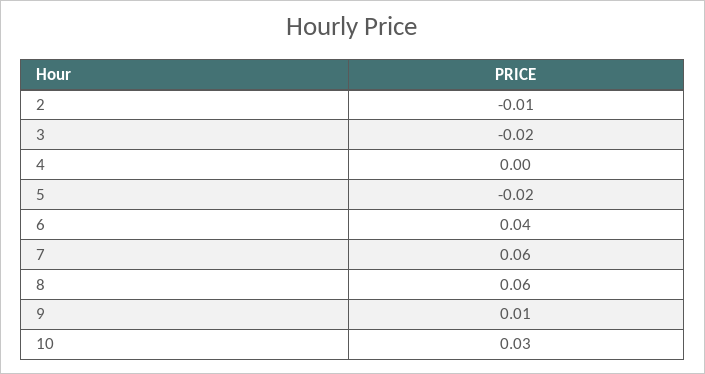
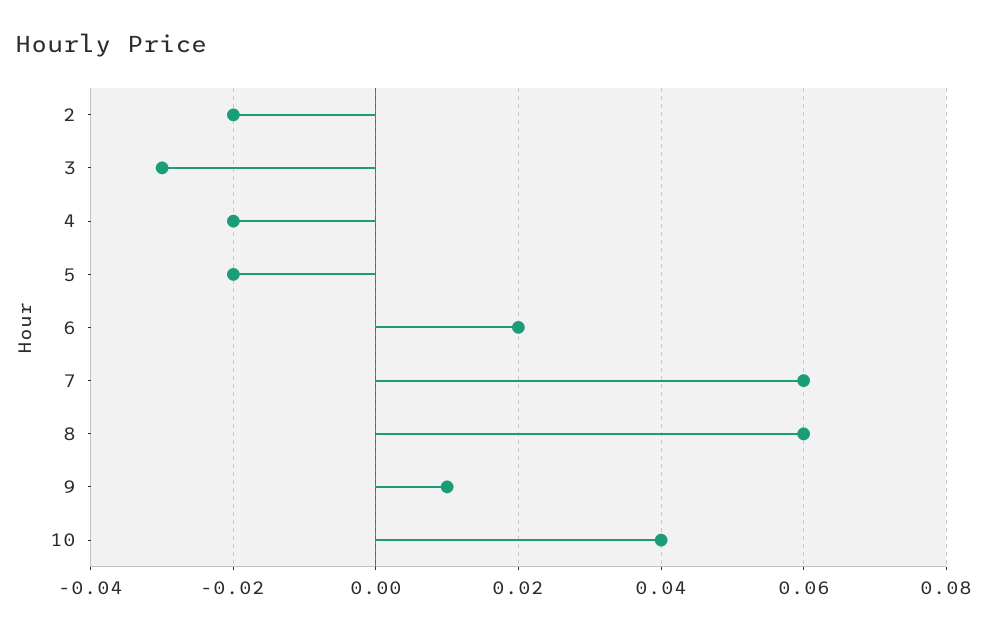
2: -0.01 -> -0.02
3: -0.02 -> -0.03
4: 0 -> -0.02
6: 0.04 -> 0.02
10: 0.03 -> 0.04

